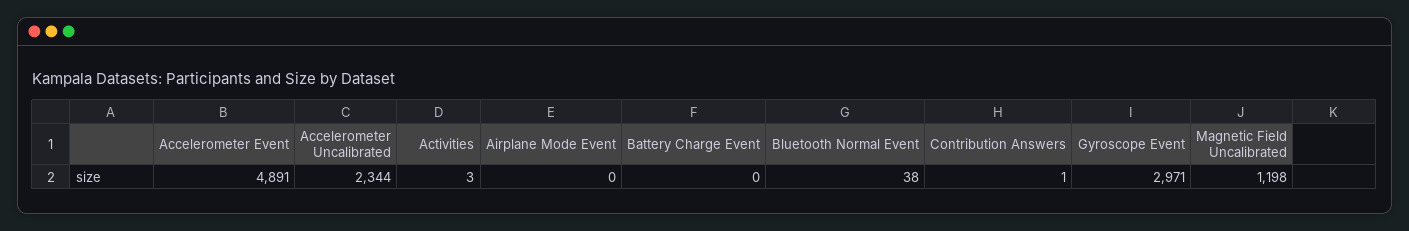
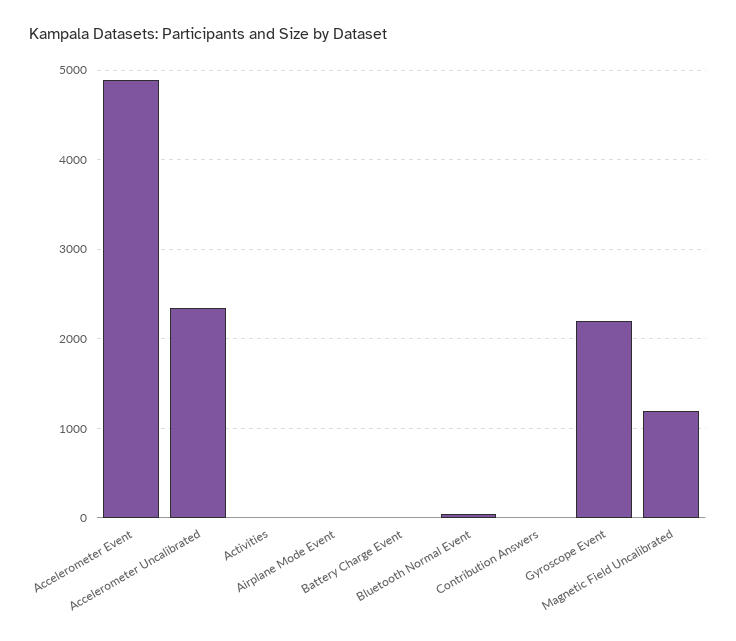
Gyroscope Event: 2971 -> 2200

